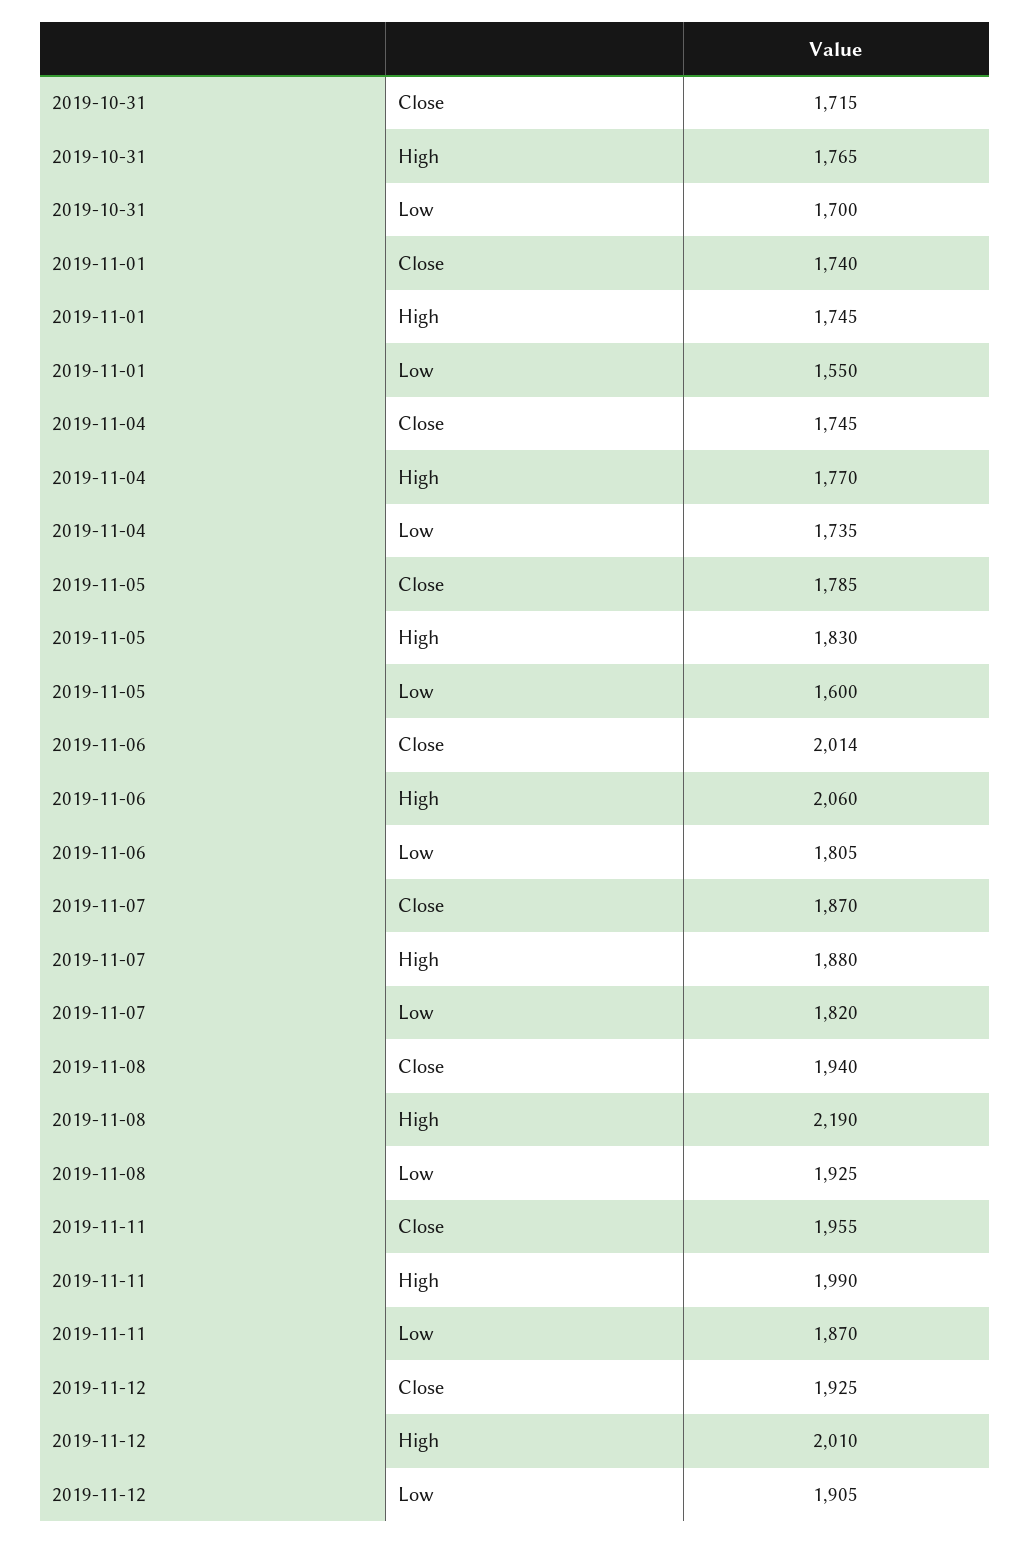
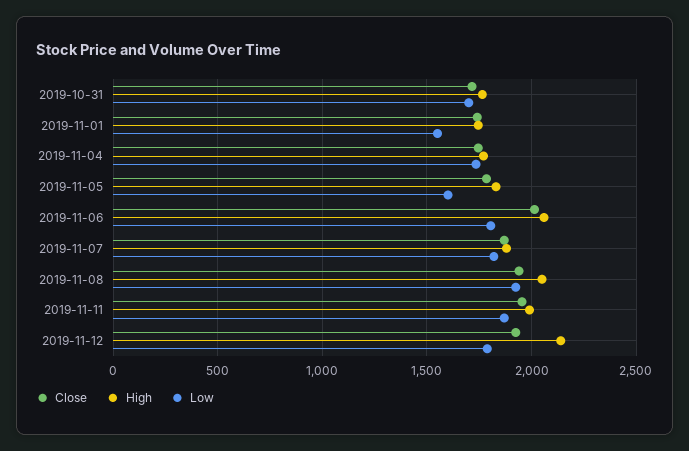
High, 2019-11-08: 2190 -> 2050
High, 2019-11-12: 2010 -> 2150
Low, 2019-11-12: 1905 -> 1800

